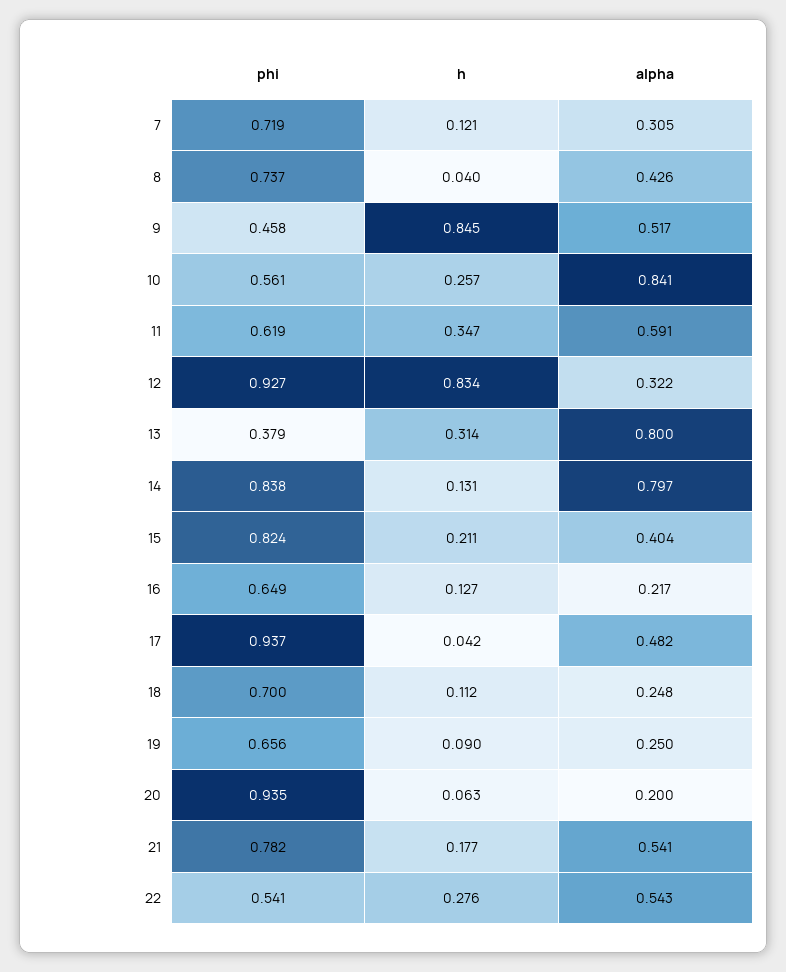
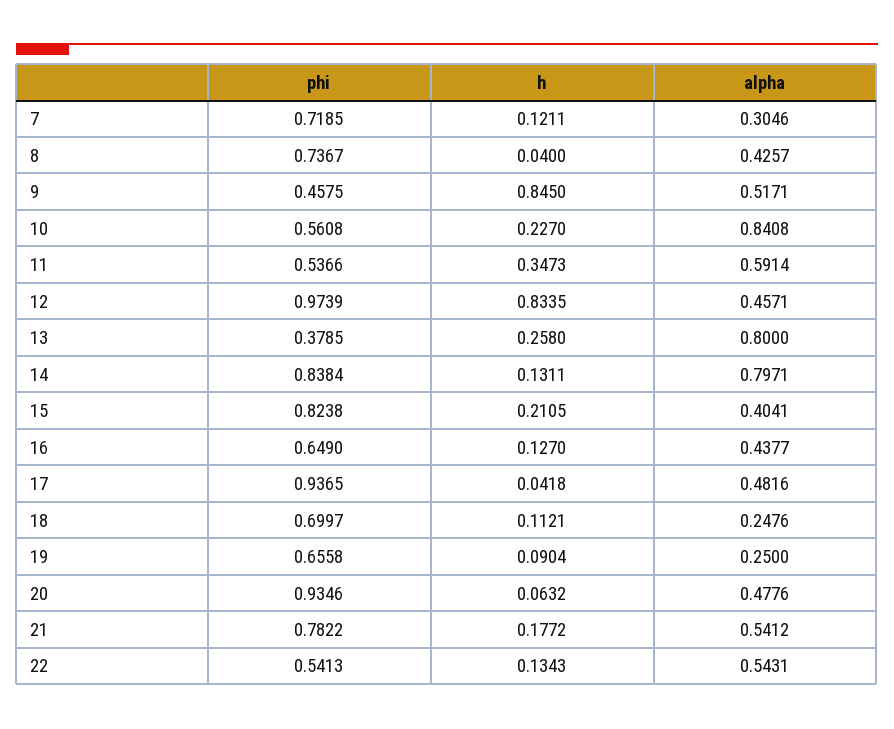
h, 10: 0.257 -> 0.227
phi, 11: 0.619 -> 0.5366
phi, 12: 0.927 -> 0.9739
alpha, 12: 0.322 -> 0.4571
h, 13: 0.314 -> 0.258
alpha, 16: 0.217 -> 0.4377
alpha, 20: 0.2 -> 0.4776
h, 22: 0.276 -> 0.1343

